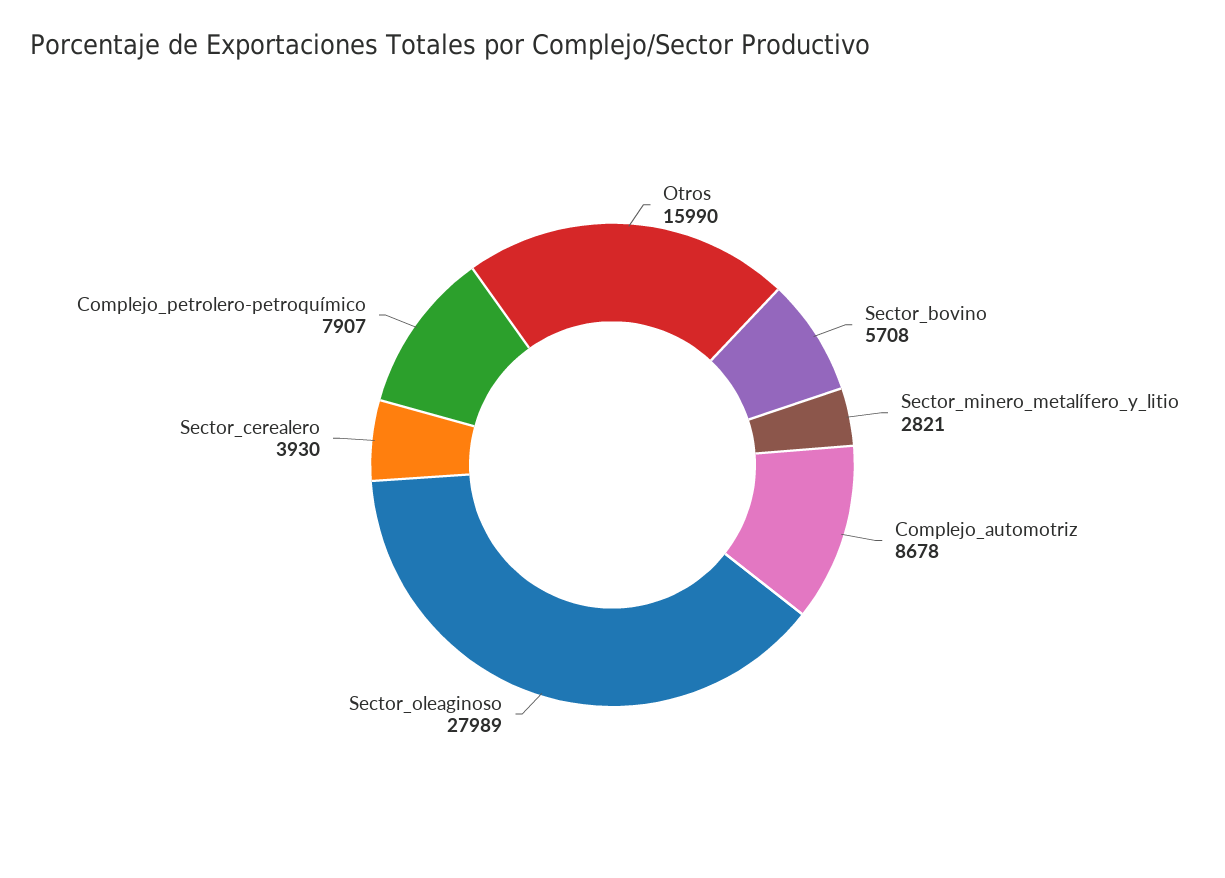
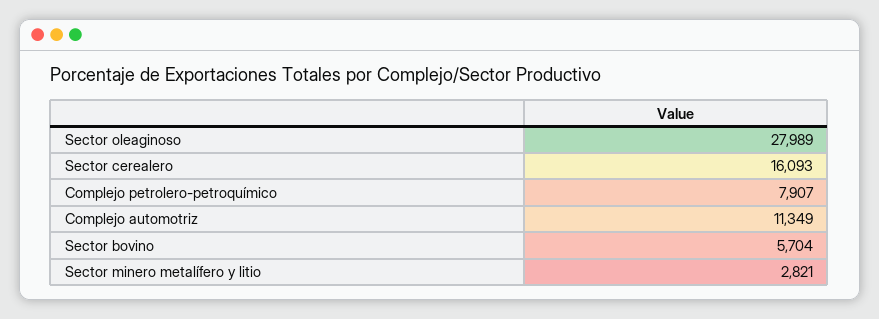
Otros: 15990 -> none
Sector_bovino: 5708 -> 5704
Complejo_automotriz: 8678 -> 11349
Sector_cerealero: 3930 -> 16093

